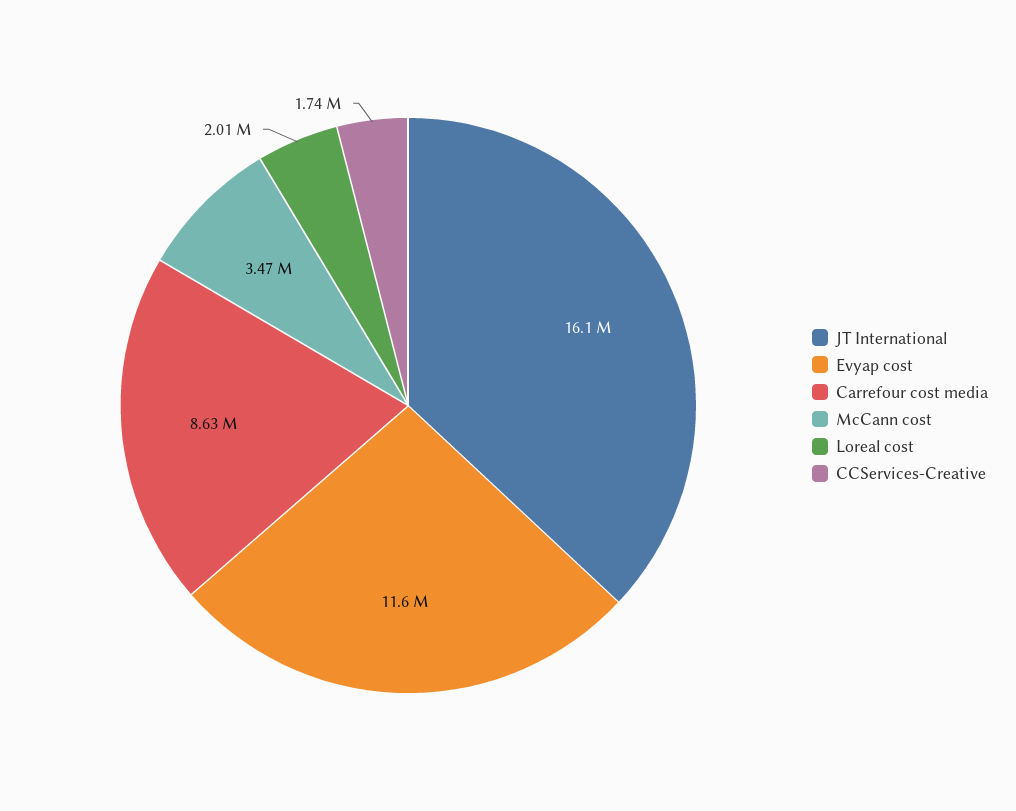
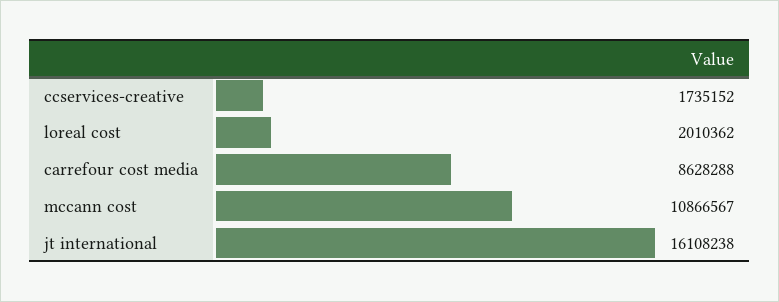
Evyap cost: 11600000 -> none
McCann cost: 3470000 -> 10866567

